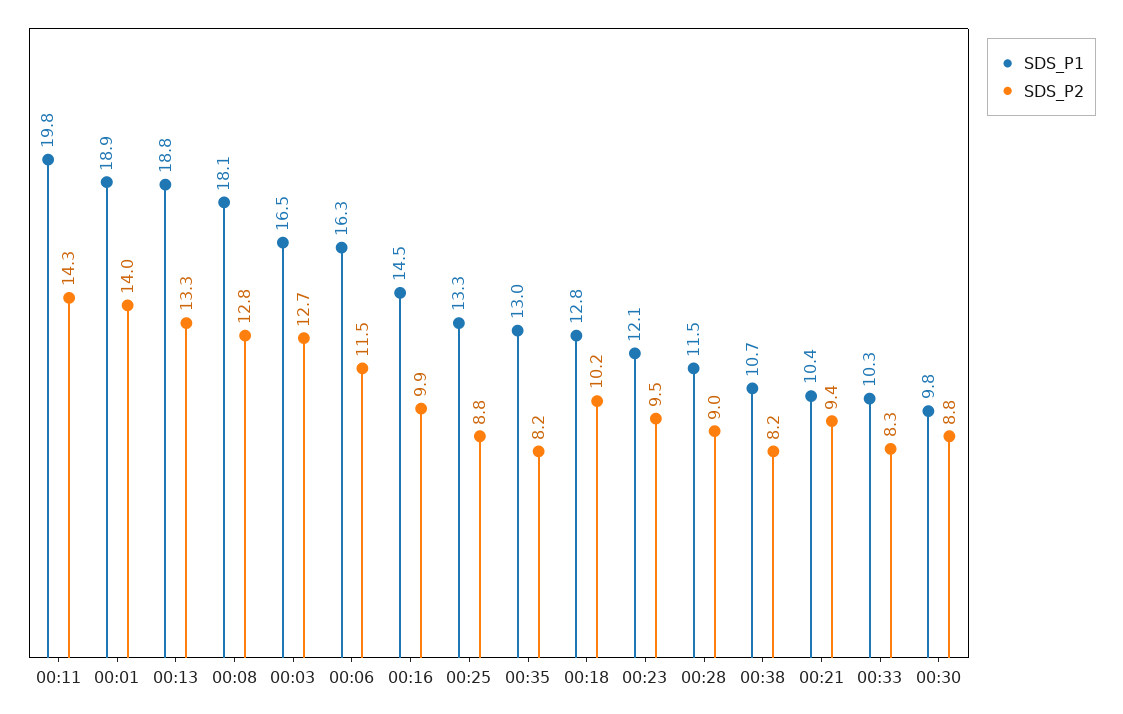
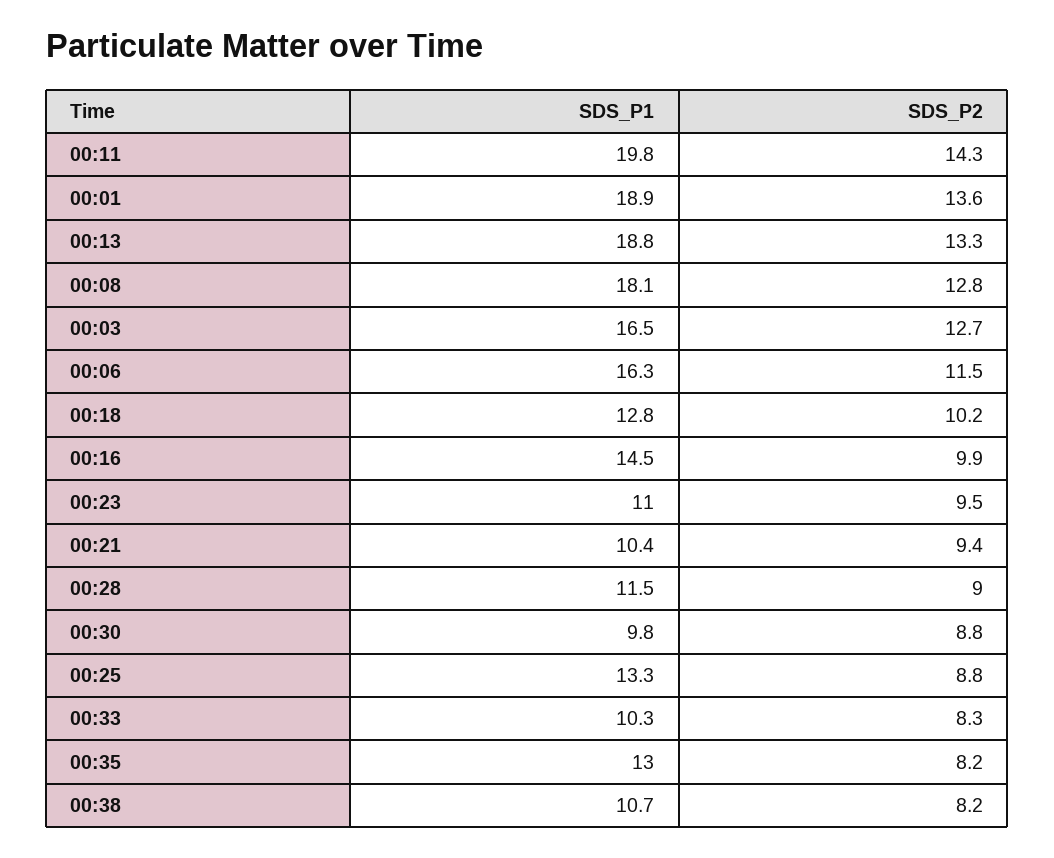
SDS_P2, 00:01: 14 -> 13.6
SDS_P1, 00:23: 12.1 -> 11

